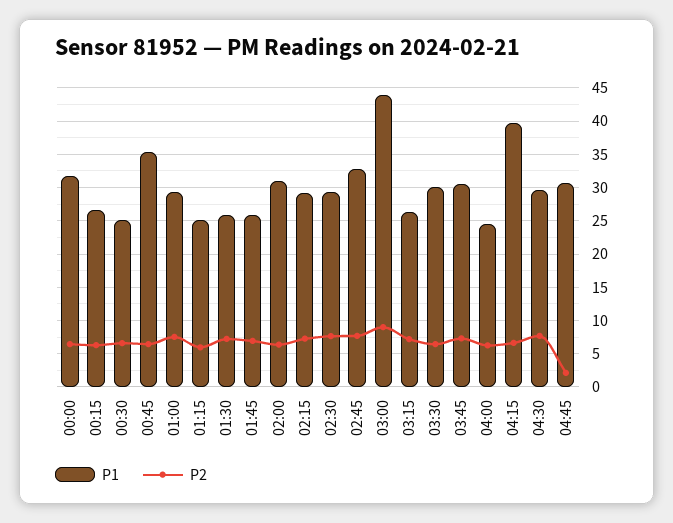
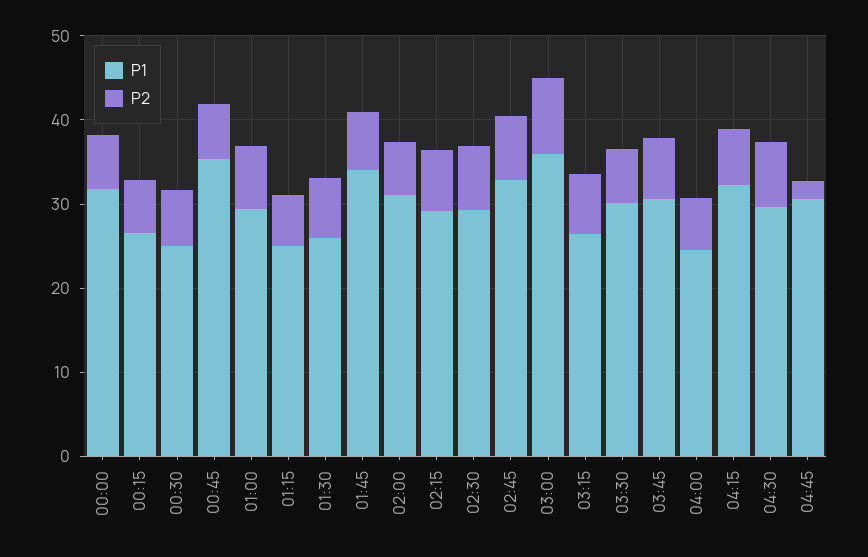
P1, 01:45: 26 -> 34
P1, 03:00: 44 -> 36
P1, 04:15: 40 -> 32

